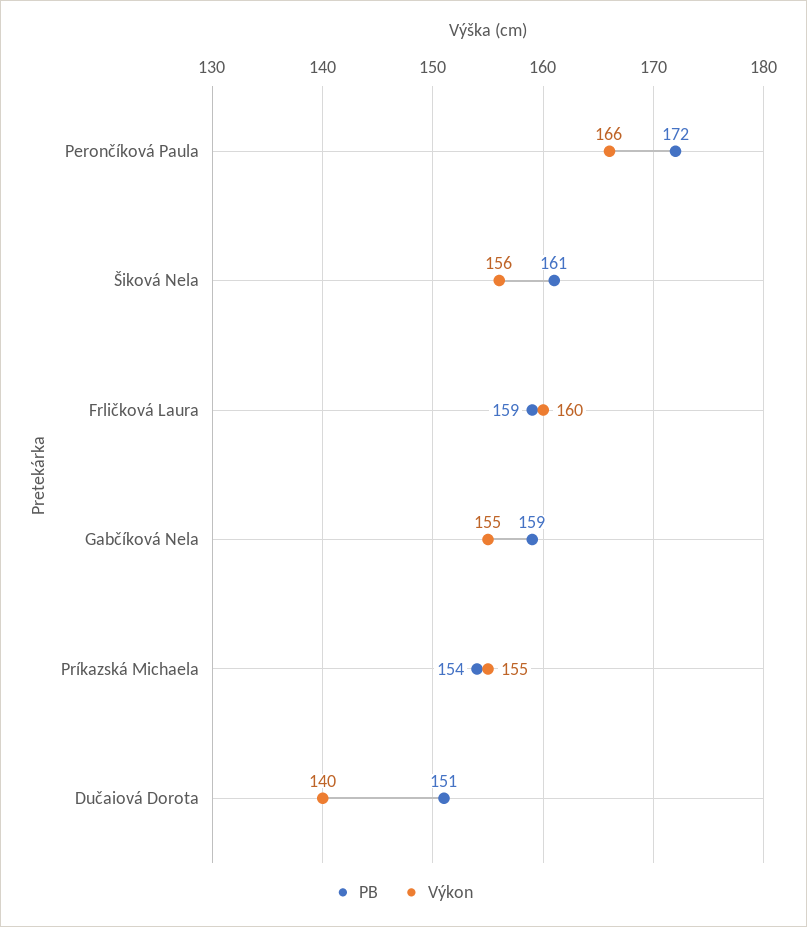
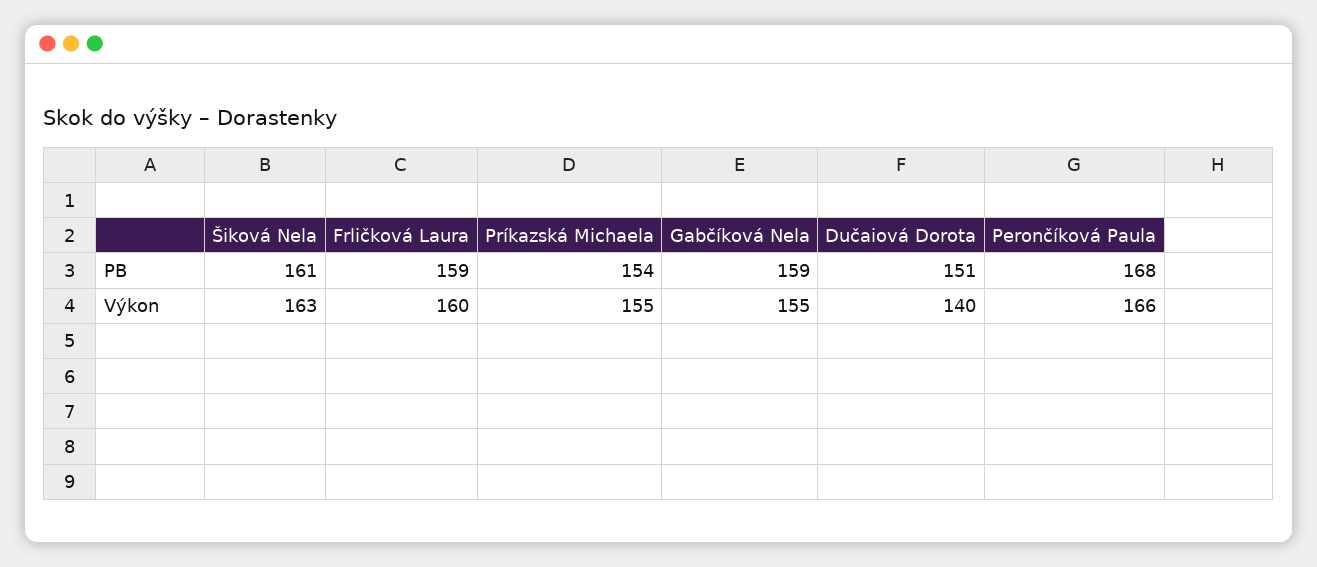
PB, Perončíková Paula: 172 -> 168
Výkon, Šiková Nela: 156 -> 163

